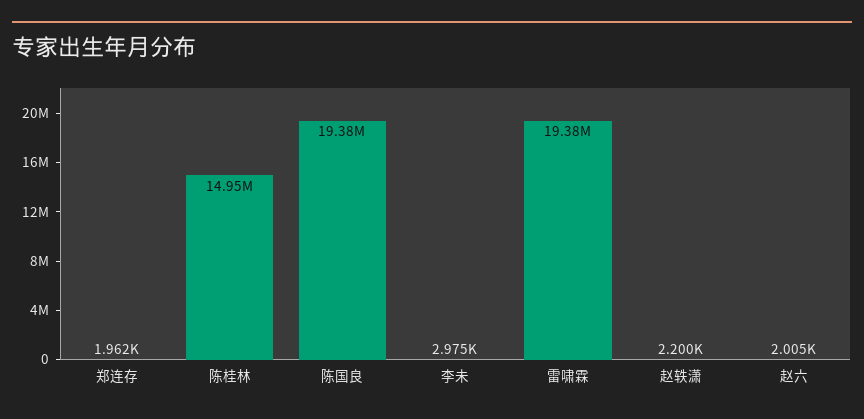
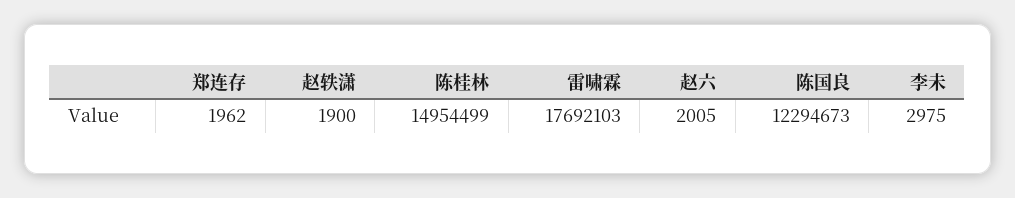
陈国良: 19380000 -> 12294673
雷啸霖: 19380000 -> 17692103
赵轶潇: 2200 -> 1900

